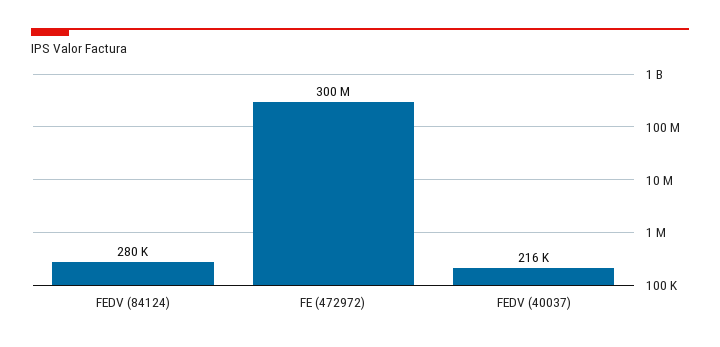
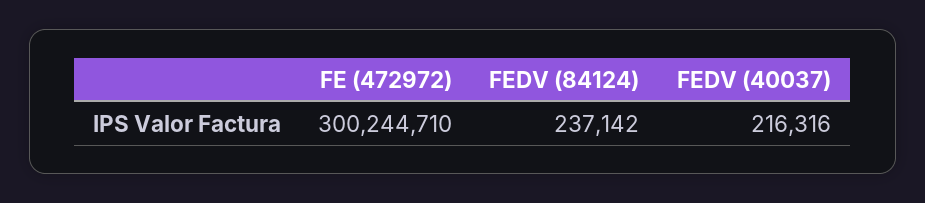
FEDV (84124): 280000 -> 237142

